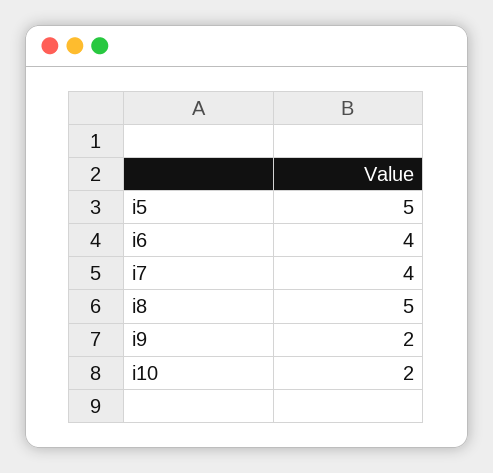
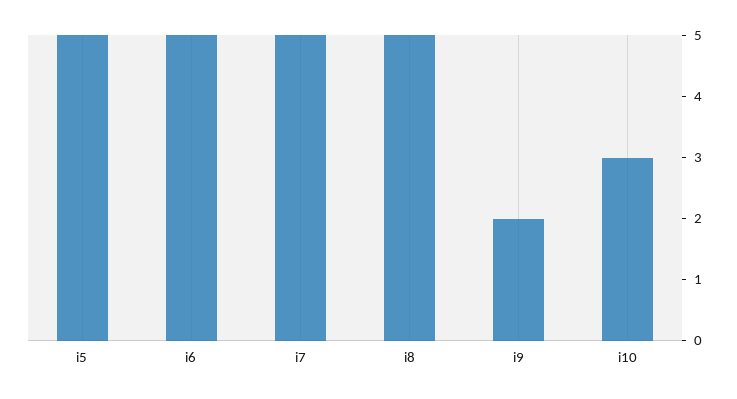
i6: 4 -> 5
i7: 4 -> 5
i10: 2 -> 3

